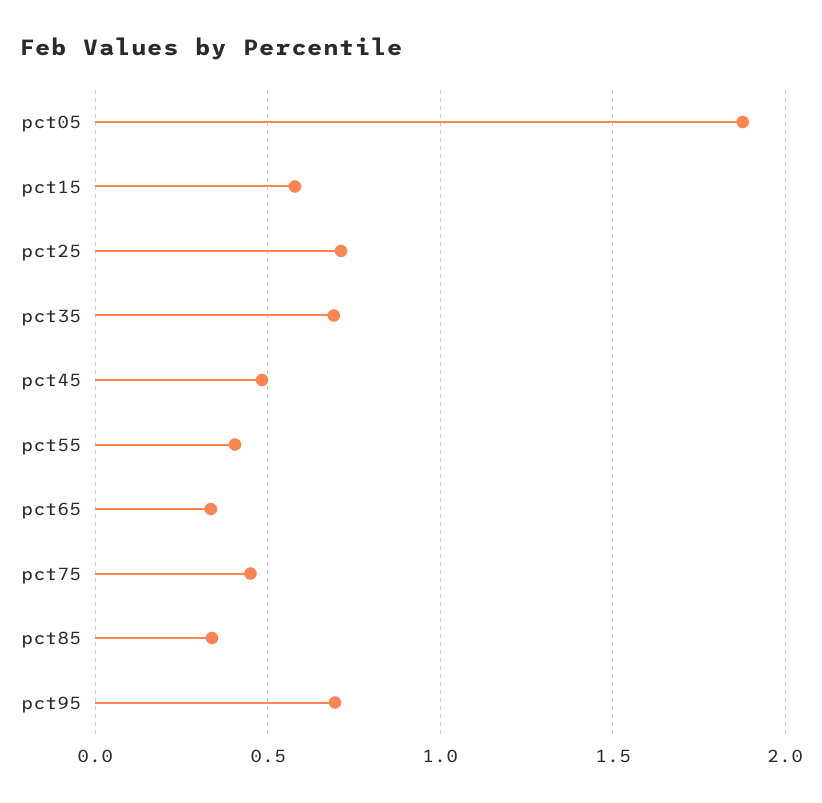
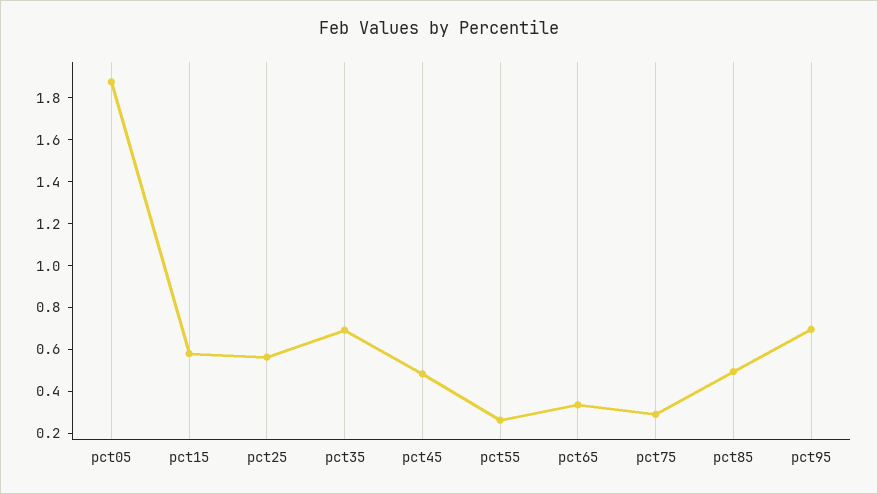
pct25: 0.7 -> 0.55
pct55: 0.4 -> 0.25
pct75: 0.45 -> 0.3
pct85: 0.35 -> 0.5

